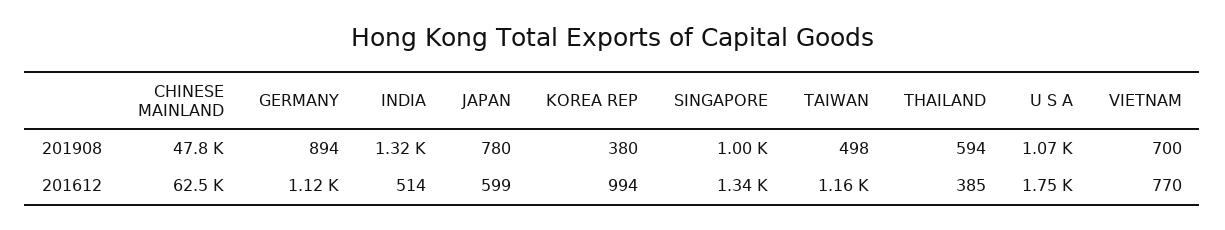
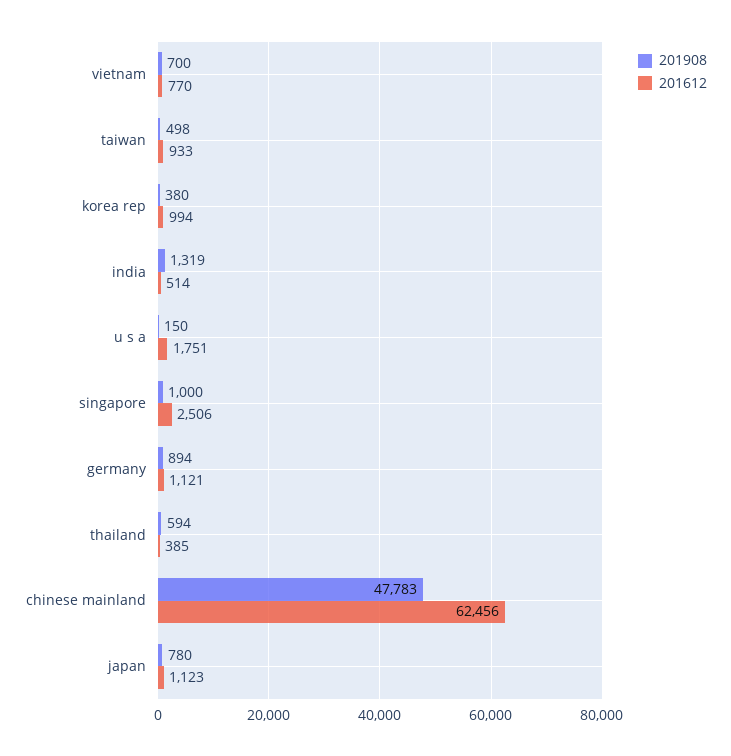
201908, U S A: 1070 -> 150
201612, JAPAN: 599 -> 1123
201612, SINGAPORE: 1340 -> 2506
201612, TAIWAN: 1160 -> 933

